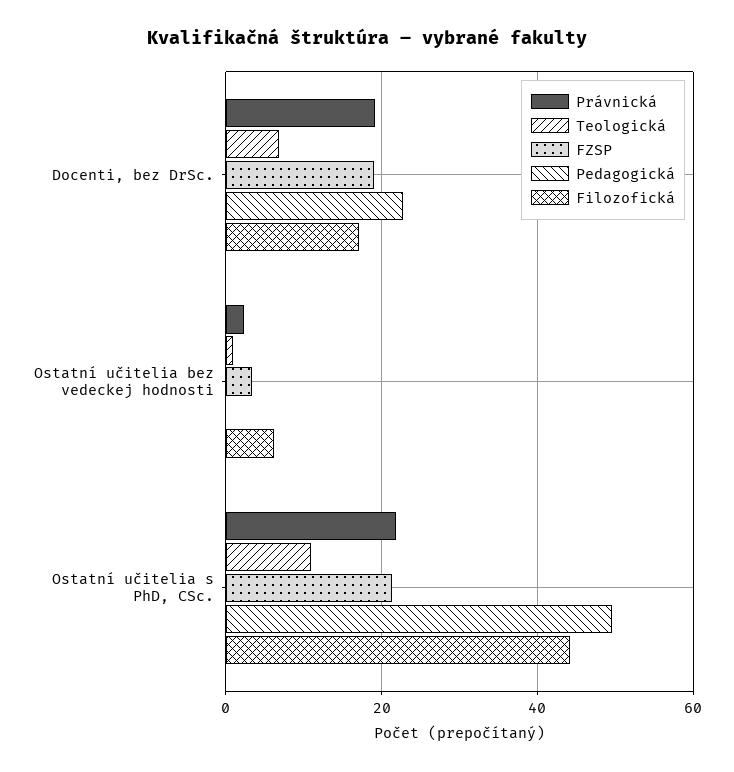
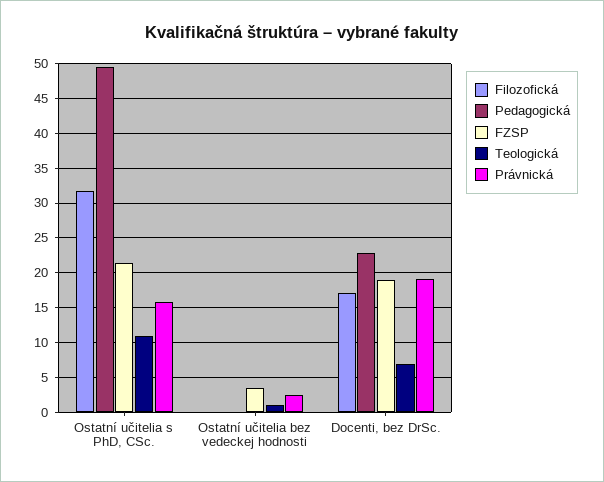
Filozofická, Ostatní učitelia bez vedeckej hodnosti: 6 -> 0
Právnická, Ostatní učitelia s PhD, CSc.: 22 -> 16
Filozofická, Ostatní učitelia s PhD, CSc.: 44 -> 32

